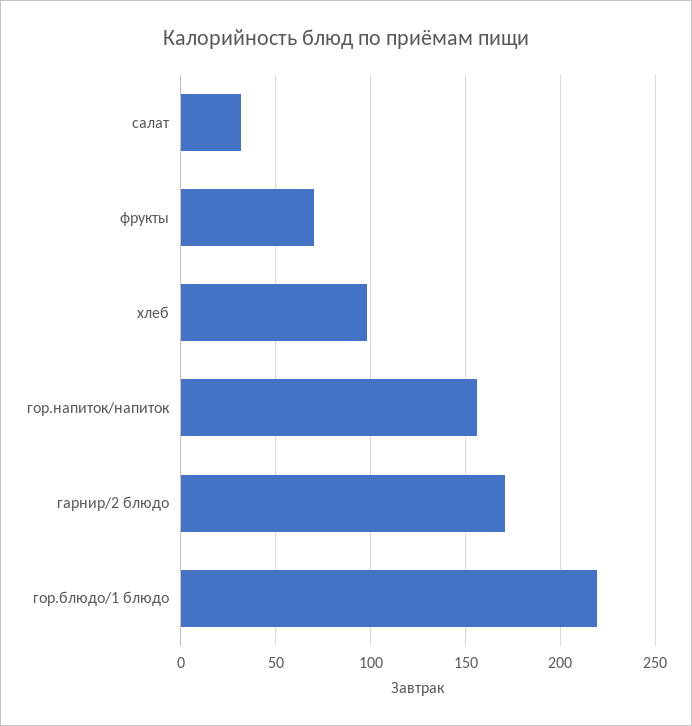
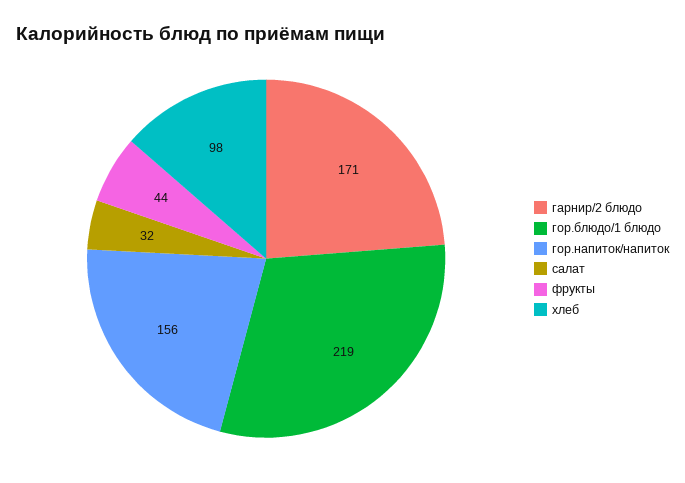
фрукты: 70 -> 44

